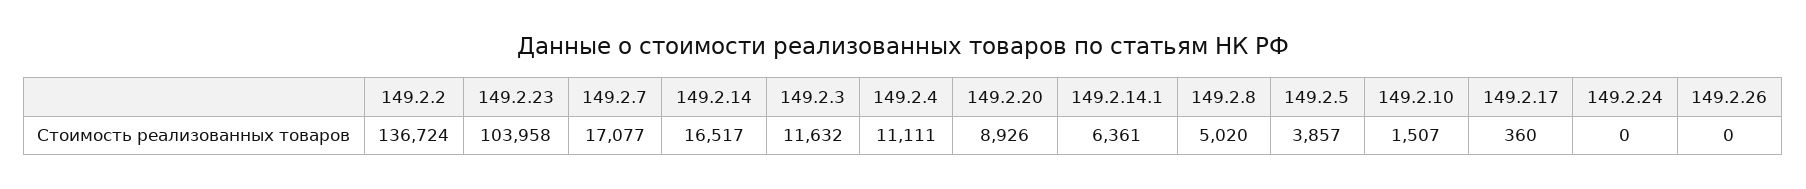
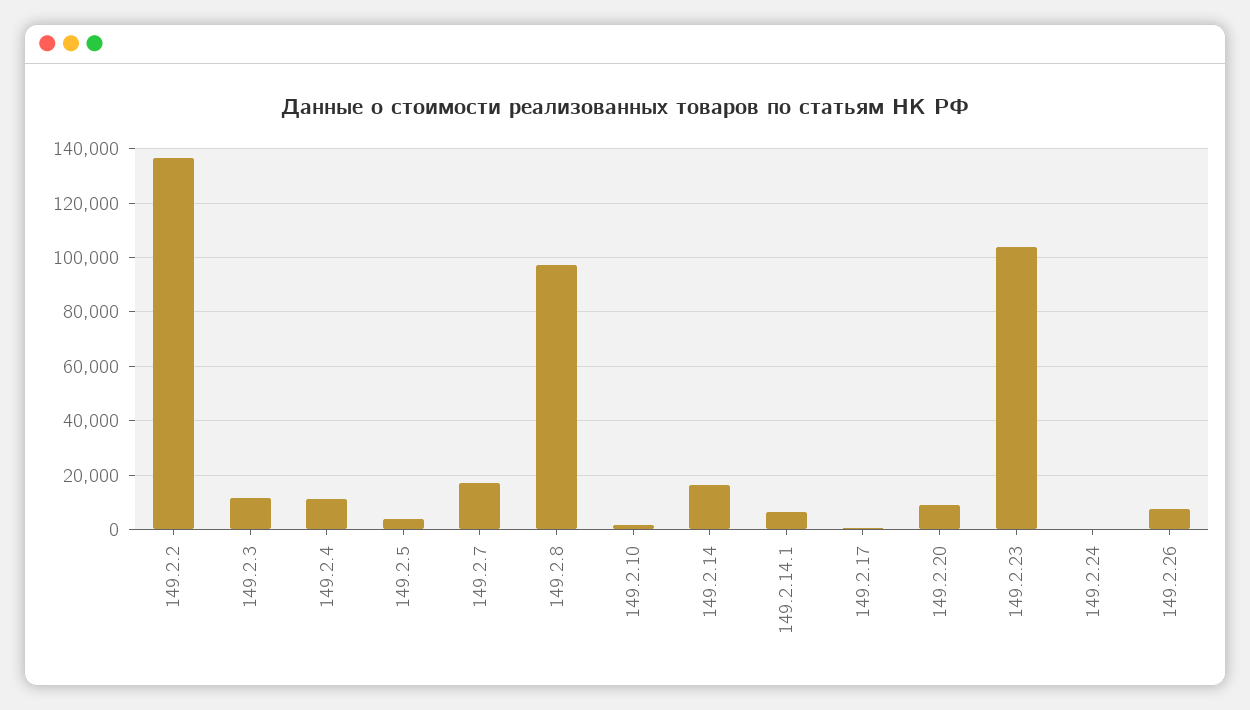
149.2.8: 5020 -> 97500
149.2.26: 0 -> 7500

